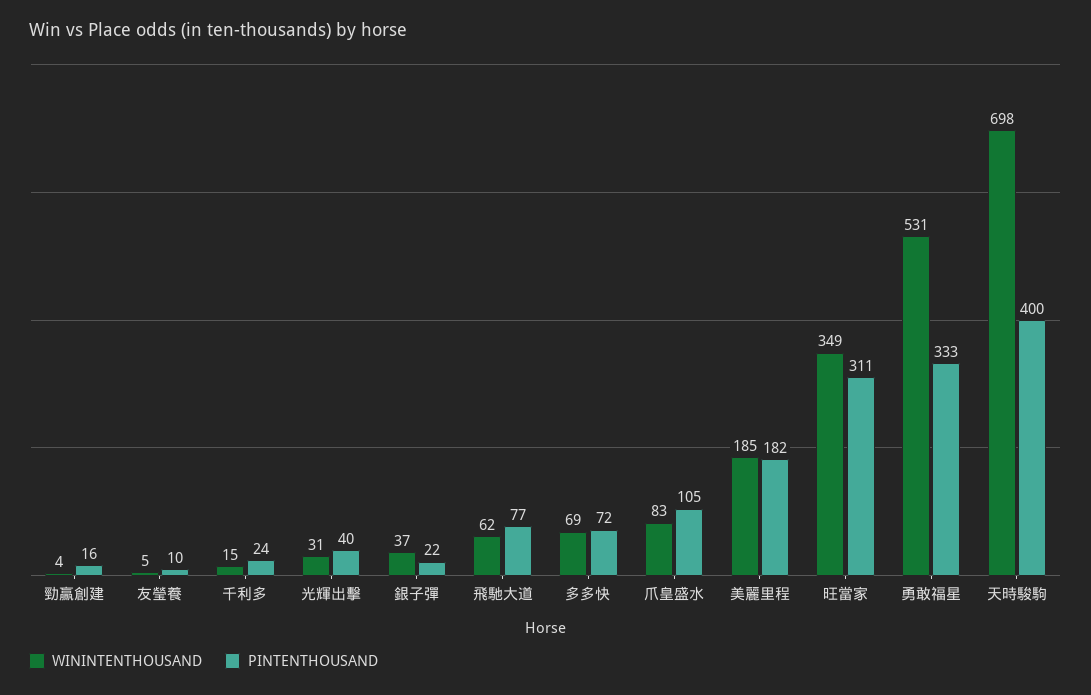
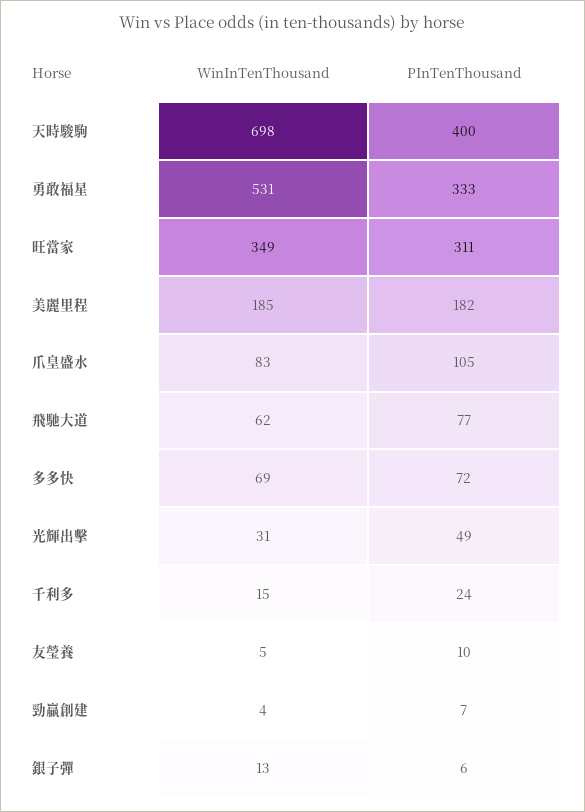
PINTENTHOUSAND, 勁贏創建: 16 -> 7
PINTENTHOUSAND, 光輝出擊: 40 -> 49
WININTENTHOUSAND, 銀子彈: 37 -> 13
PINTENTHOUSAND, 銀子彈: 22 -> 6

